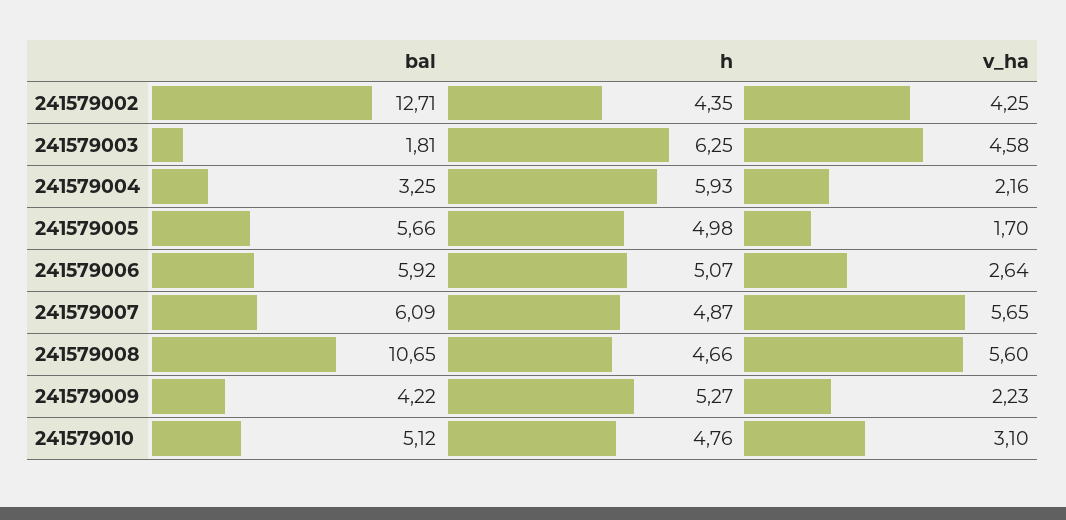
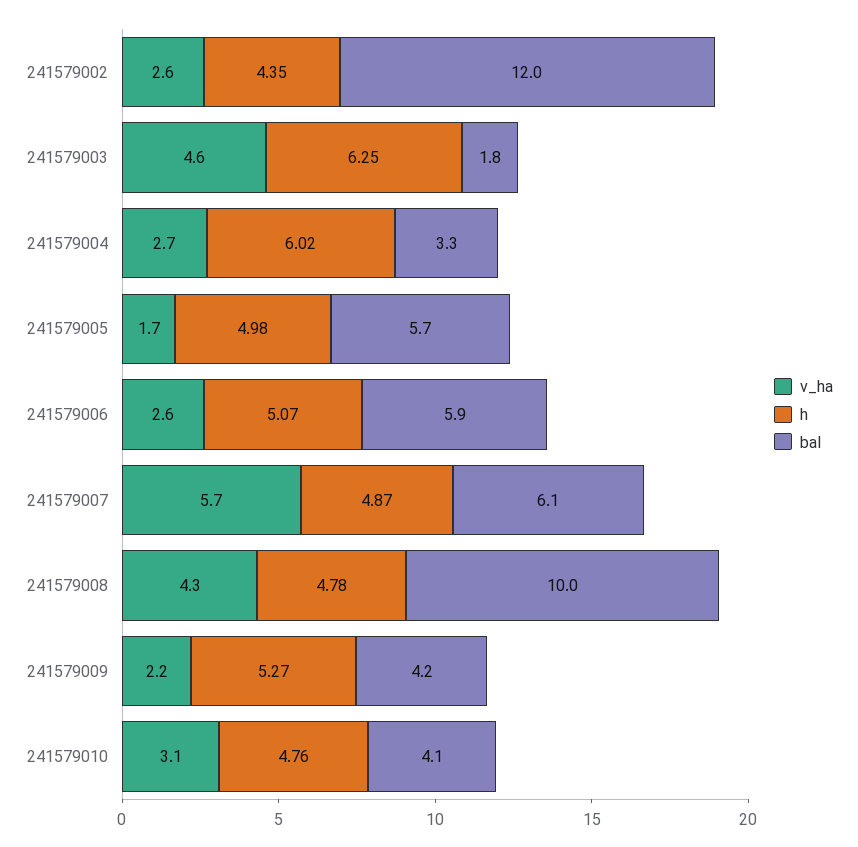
bal, 241579002: 12.71 -> 12
v_ha, 241579002: 4.25 -> 2.6
h, 241579004: 5.93 -> 6.02
v_ha, 241579004: 2.16 -> 2.7
bal, 241579008: 10.65 -> 10
h, 241579008: 4.66 -> 4.78
v_ha, 241579008: 5.6 -> 4.3
bal, 241579010: 5.12 -> 4.1

